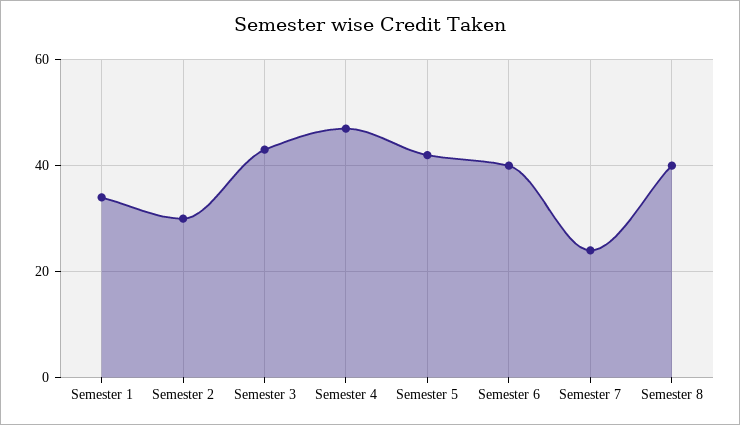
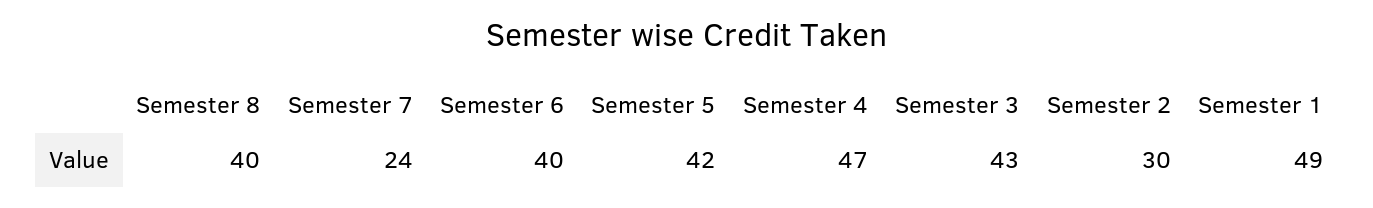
Semester 1: 35 -> 49

